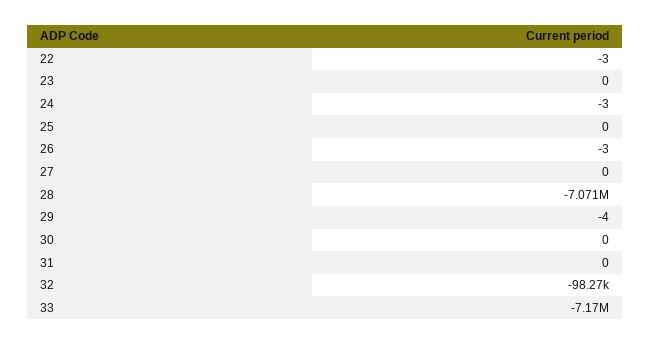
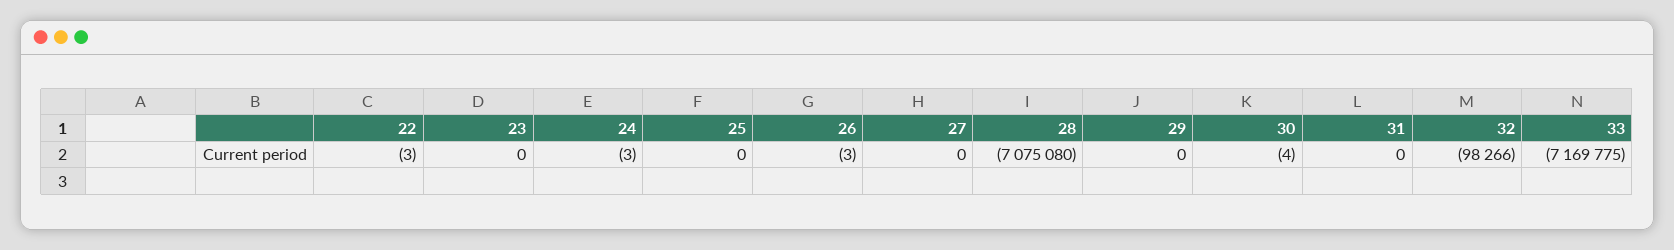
28: -7071000 -> -7075080
29: -4 -> 0
30: 0 -> -4

